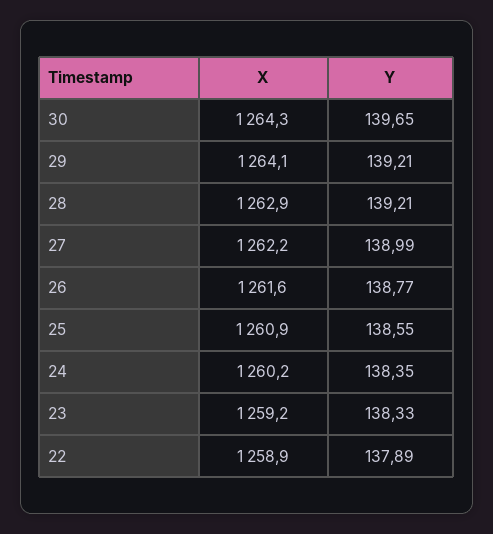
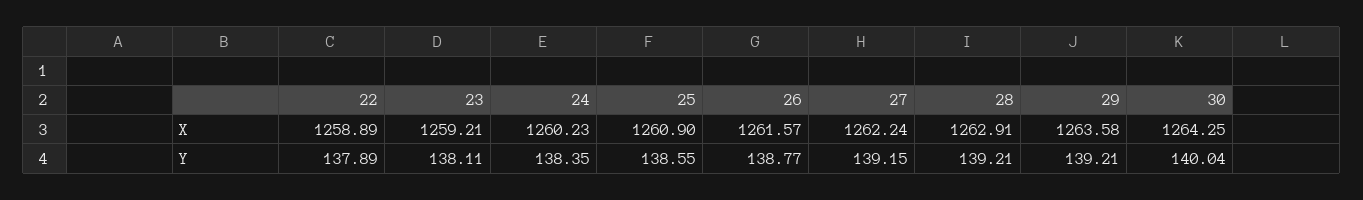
Y, 30: 139.65 -> 140.04
X, 29: 1264.1 -> 1263.58
Y, 27: 138.99 -> 139.15
Y, 23: 138.33 -> 138.11

